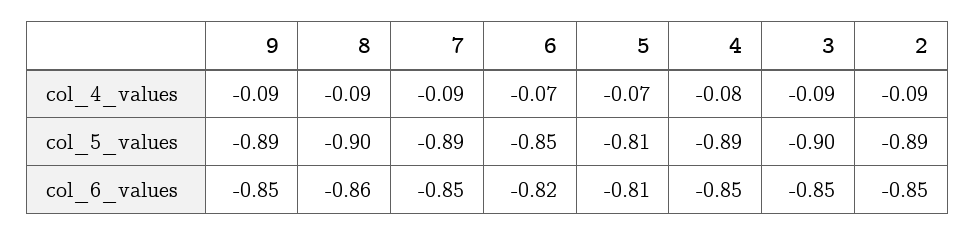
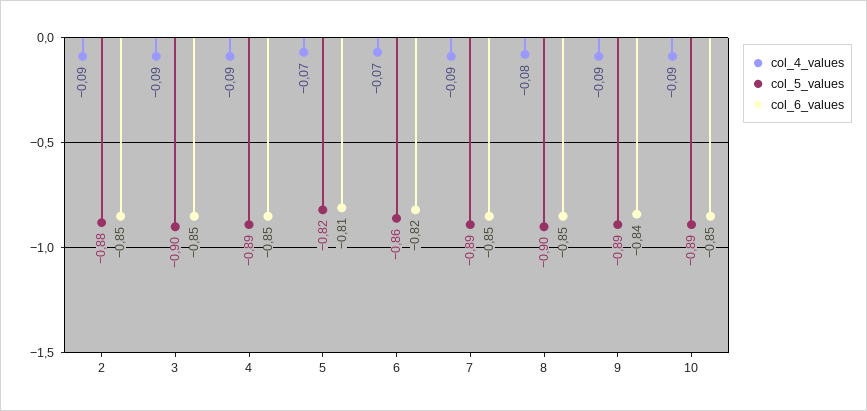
col_4_values, 8: -0.09 -> -0.08
col_4_values, 4: -0.08 -> -0.09
col_5_values, 6: -0.85 -> -0.86
col_5_values, 5: -0.81 -> -0.82
col_5_values, 2: -0.89 -> -0.88
col_6_values, 9: -0.85 -> -0.84
col_6_values, 8: -0.86 -> -0.85
col_4_values, 10: none -> -0.09
col_5_values, 10: none -> -0.89
col_6_values, 10: none -> -0.85

